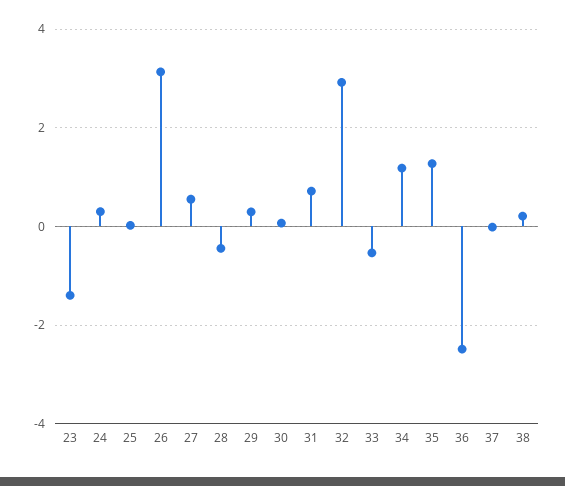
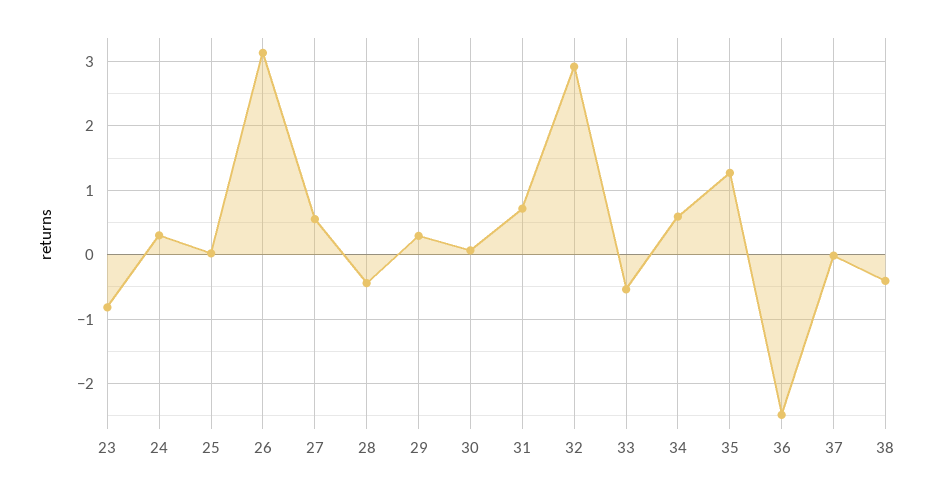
23: -1.4 -> -0.8
34: 1.2 -> 0.6
38: 0.2 -> -0.4

